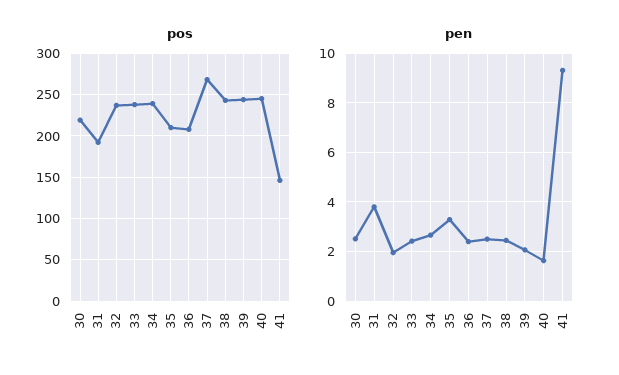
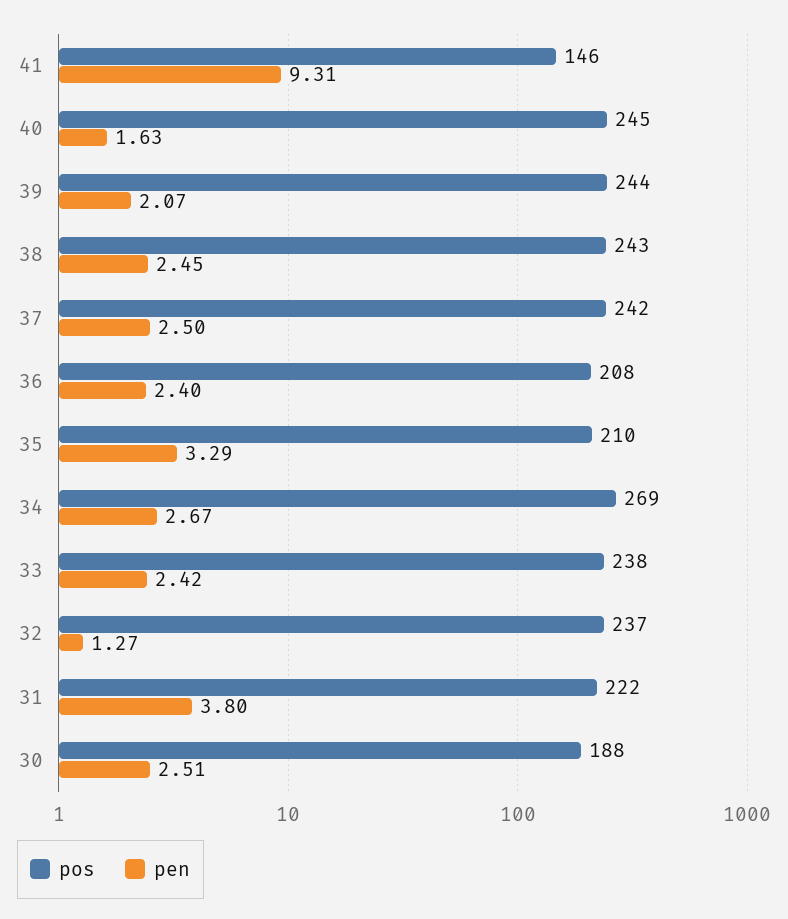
pos, 30: 220 -> 188
pos, 31: 190 -> 222
pos, 34: 240 -> 269
pos, 37: 270 -> 242
pen, 32: 2 -> 1.27

